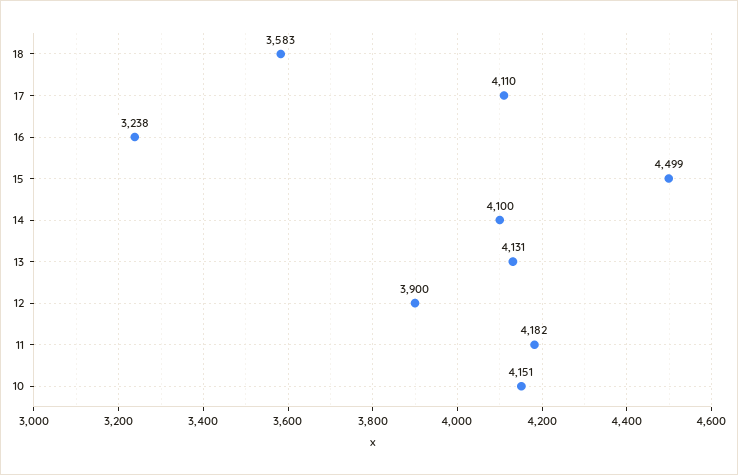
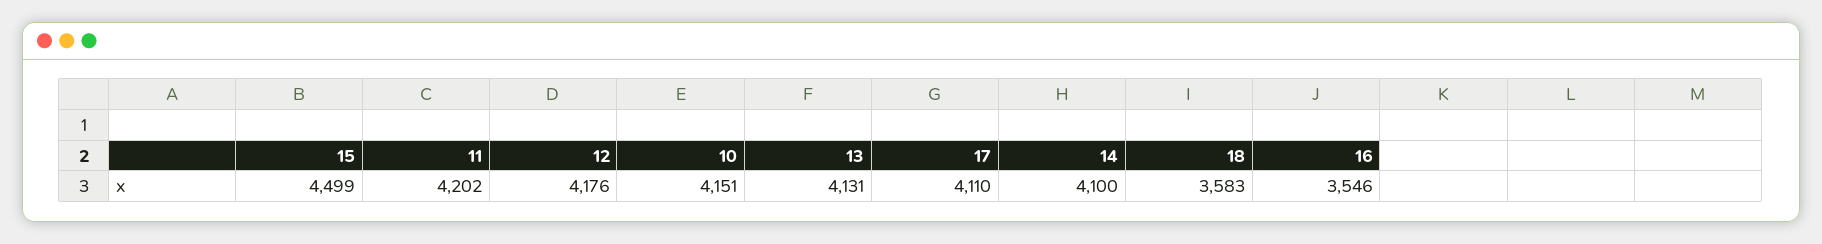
16: 3238 -> 3546
12: 3900 -> 4176
11: 4182 -> 4202

